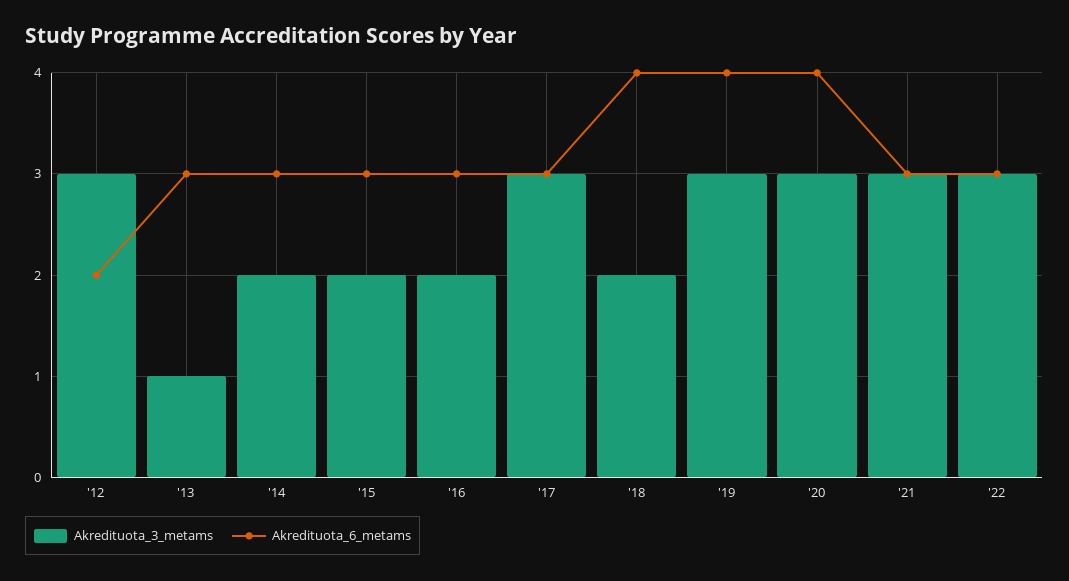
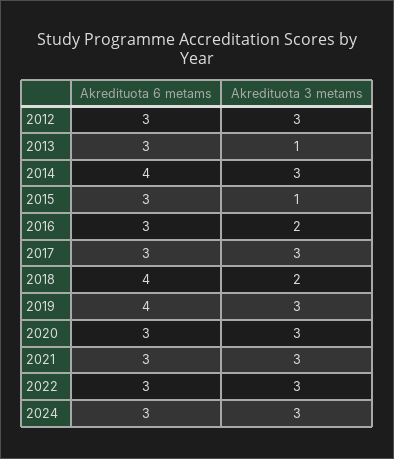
Akredituota_6_metams, '12: 2 -> 3
Akredituota_3_metams, '14: 2 -> 3
Akredituota_6_metams, '14: 3 -> 4
Akredituota_3_metams, '15: 2 -> 1
Akredituota_6_metams, '20: 4 -> 3
Akredituota_6_metams, 2024: none -> 3
Akredituota_3_metams, 2024: none -> 3

